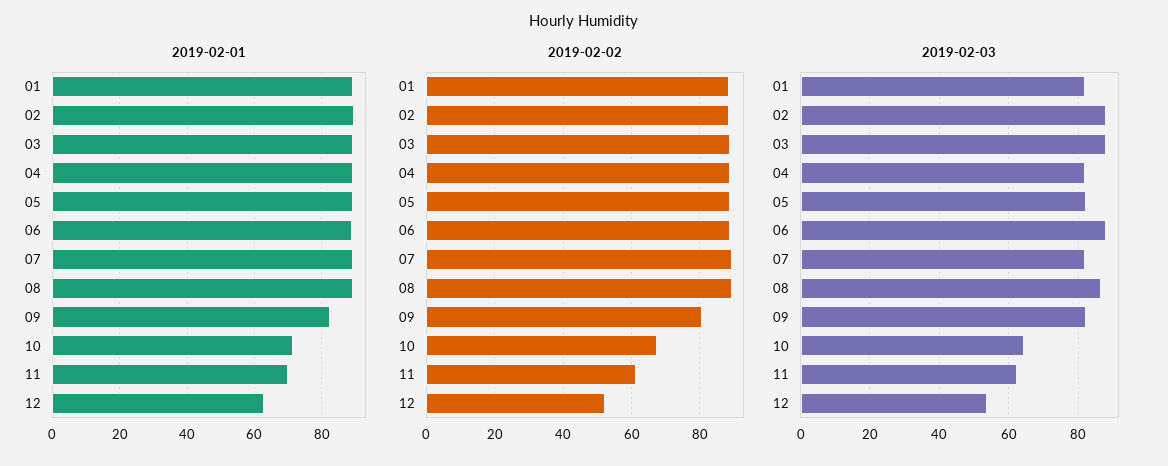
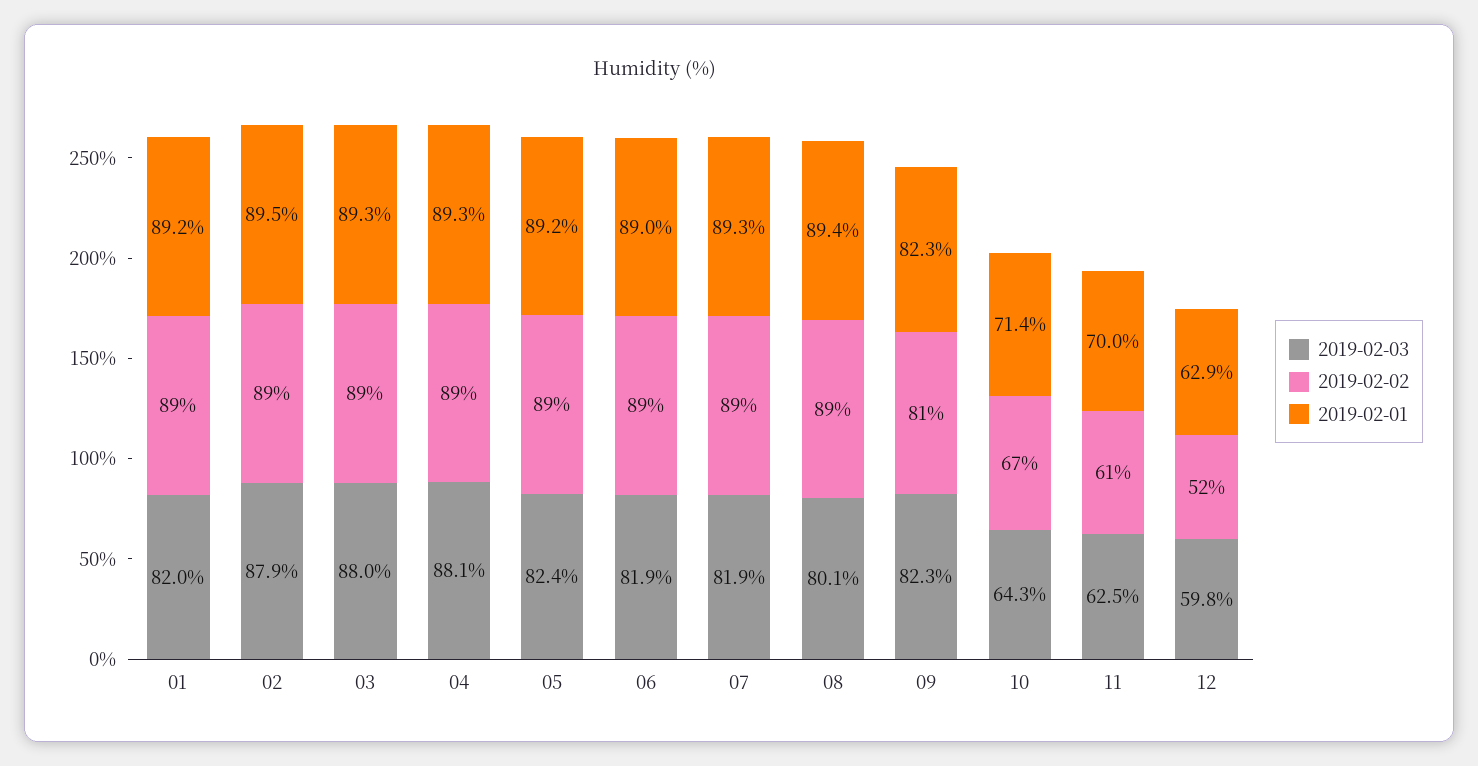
2019-02-03, 04: 82 -> 88.1
2019-02-03, 06: 88 -> 81.9
2019-02-03, 08: 86 -> 80.1
2019-02-03, 12: 54 -> 59.8

